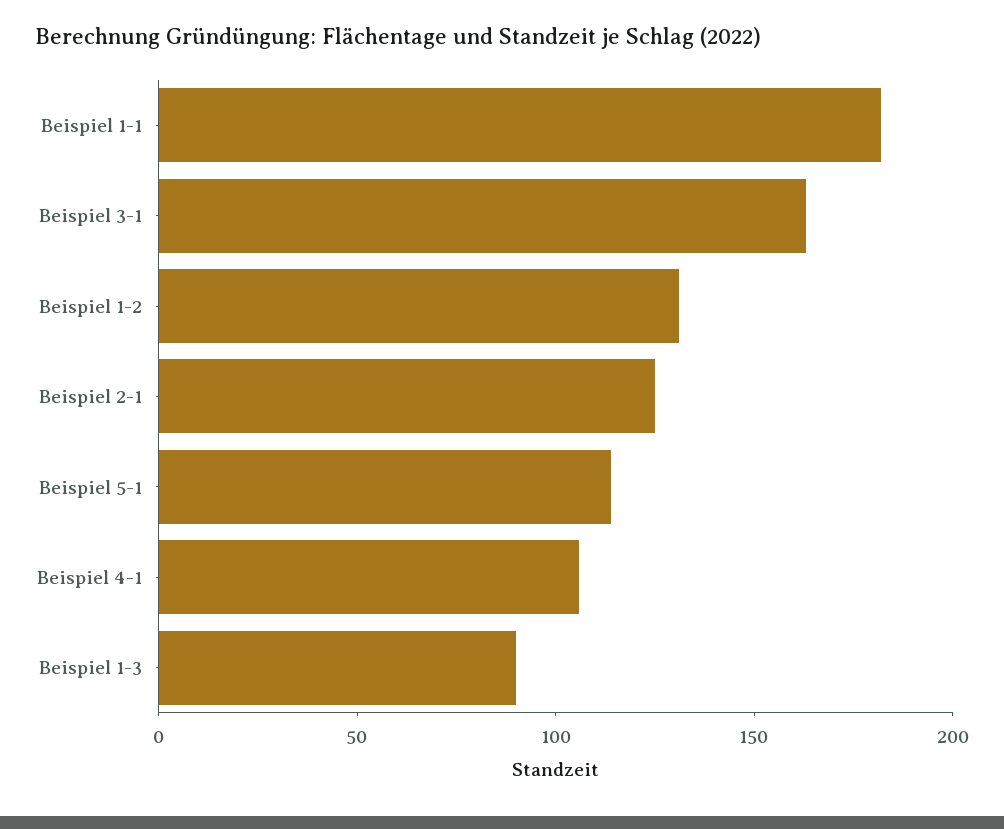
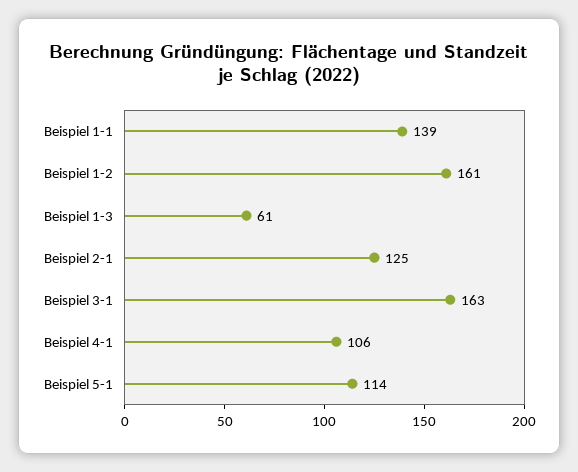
Beispiel 1-1: 180 -> 139
Beispiel 1-2: 130 -> 161
Beispiel 1-3: 90 -> 61

